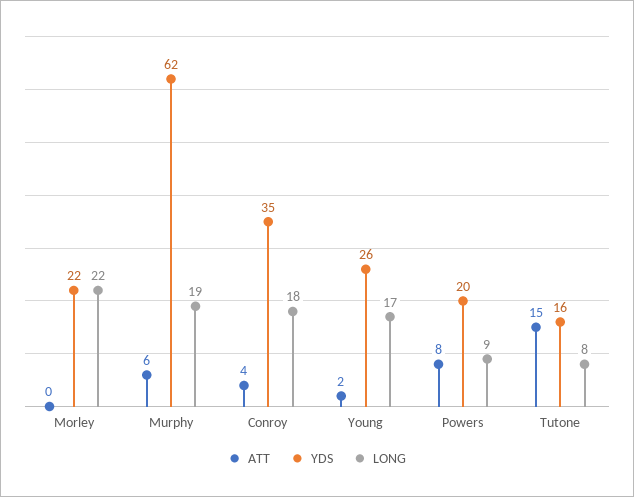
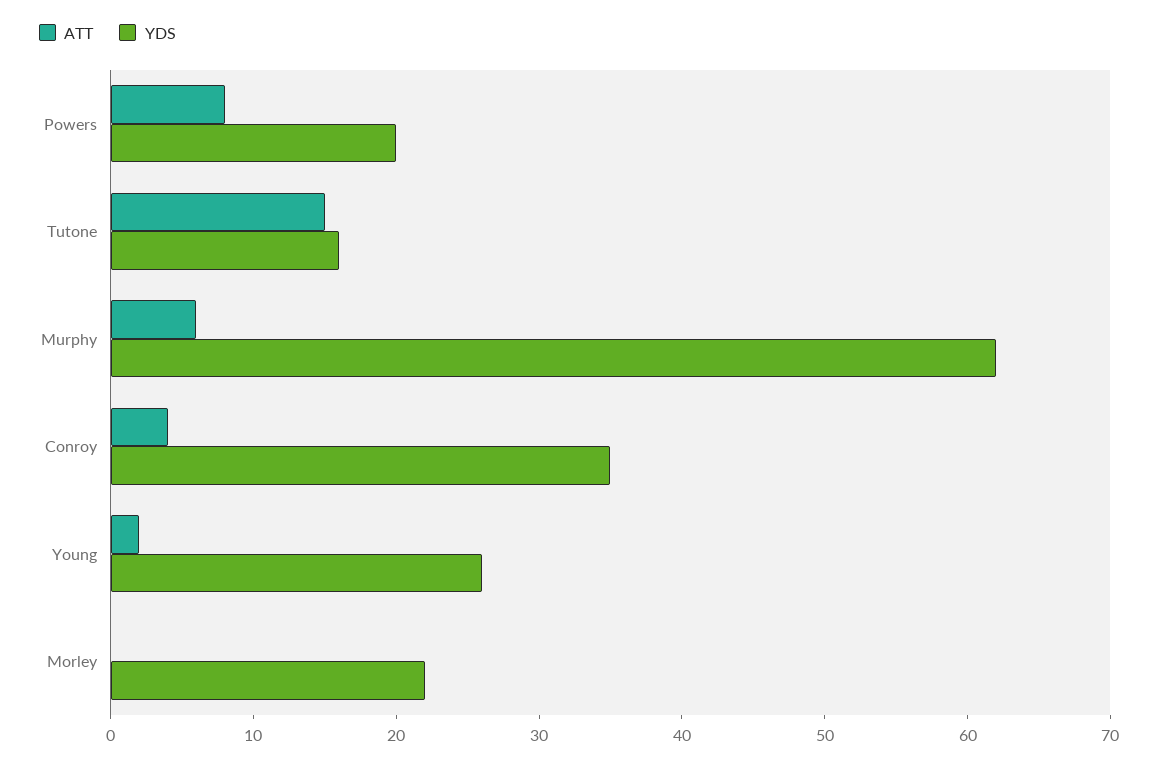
LONG, Morley: 22 -> none
LONG, Murphy: 19 -> none
LONG, Conroy: 18 -> none
LONG, Young: 17 -> none
LONG, Powers: 9 -> none
LONG, Tutone: 8 -> none

